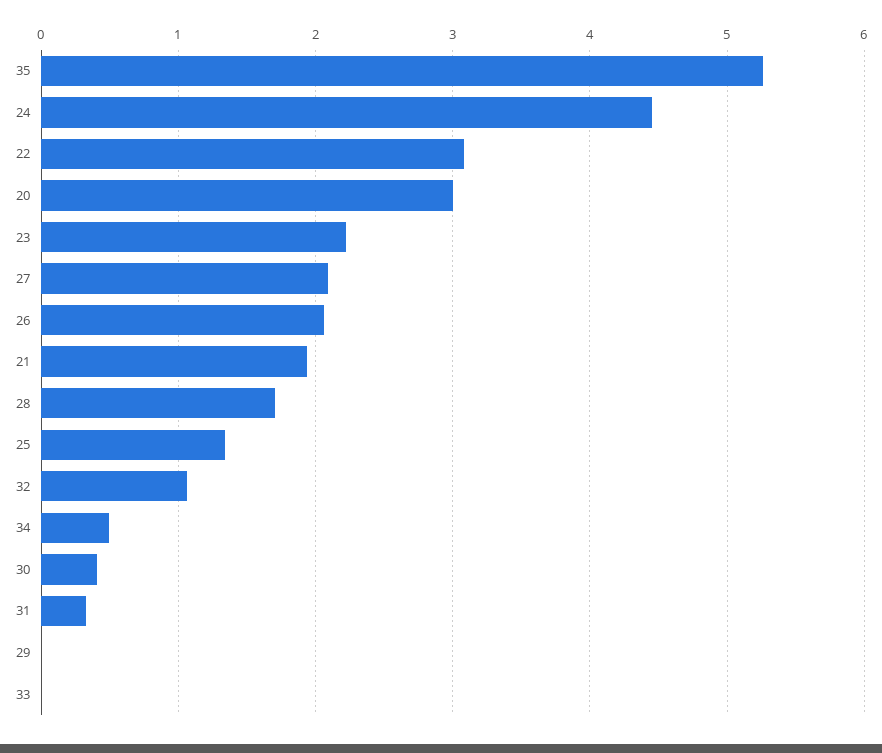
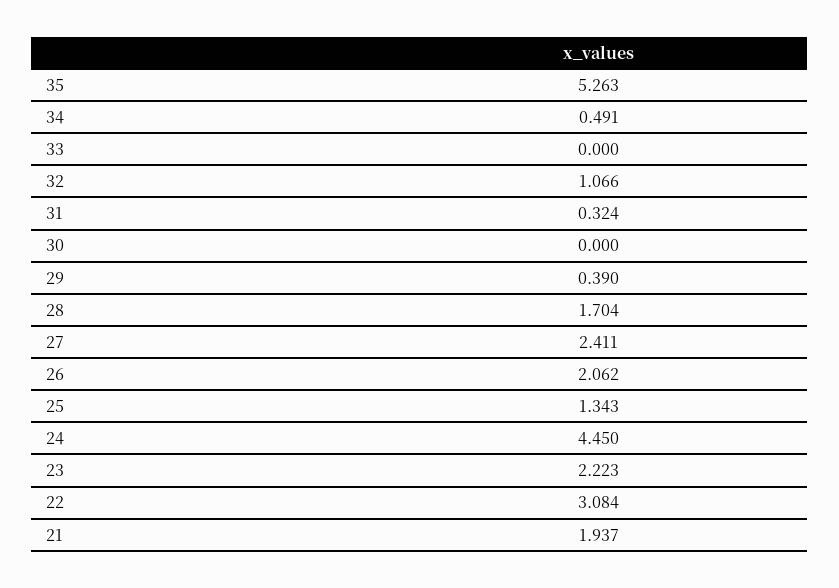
20: 3 -> none
27: 2.1 -> 2.411
30: 0.4 -> 0
29: 0 -> 0.39

